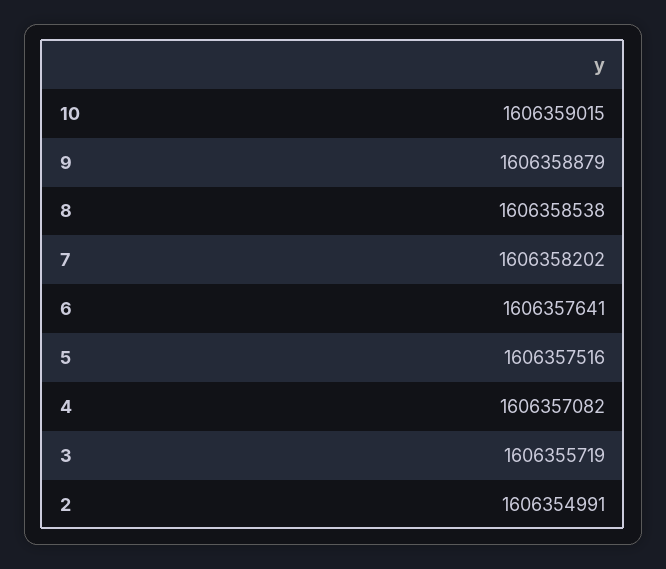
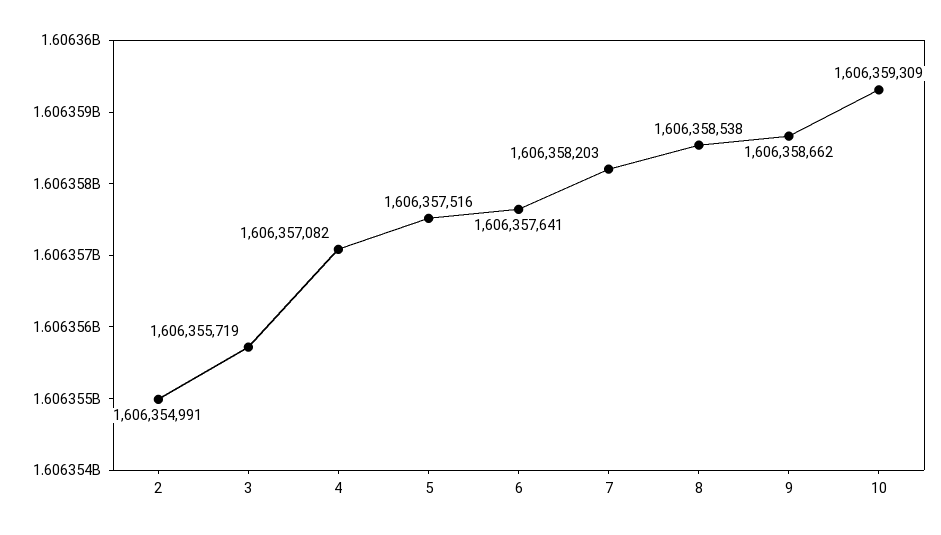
10: 1606359015 -> 1606359309
9: 1606358879 -> 1606358662
7: 1606358202 -> 1606358203

